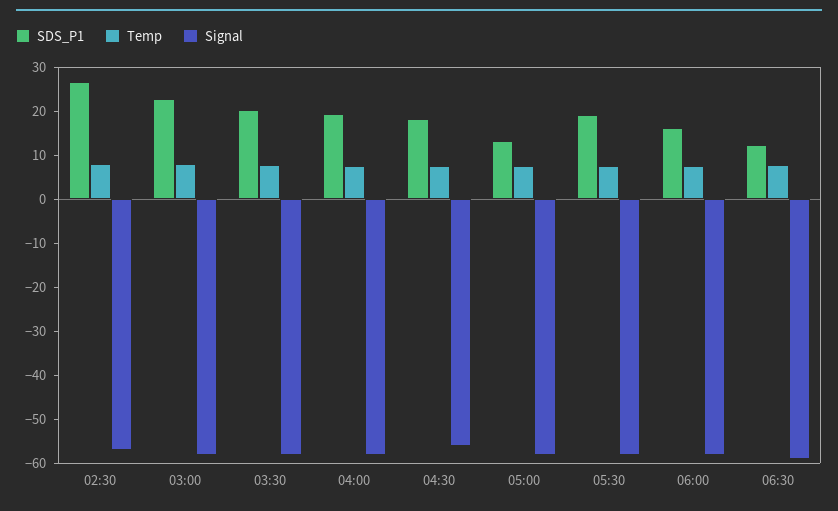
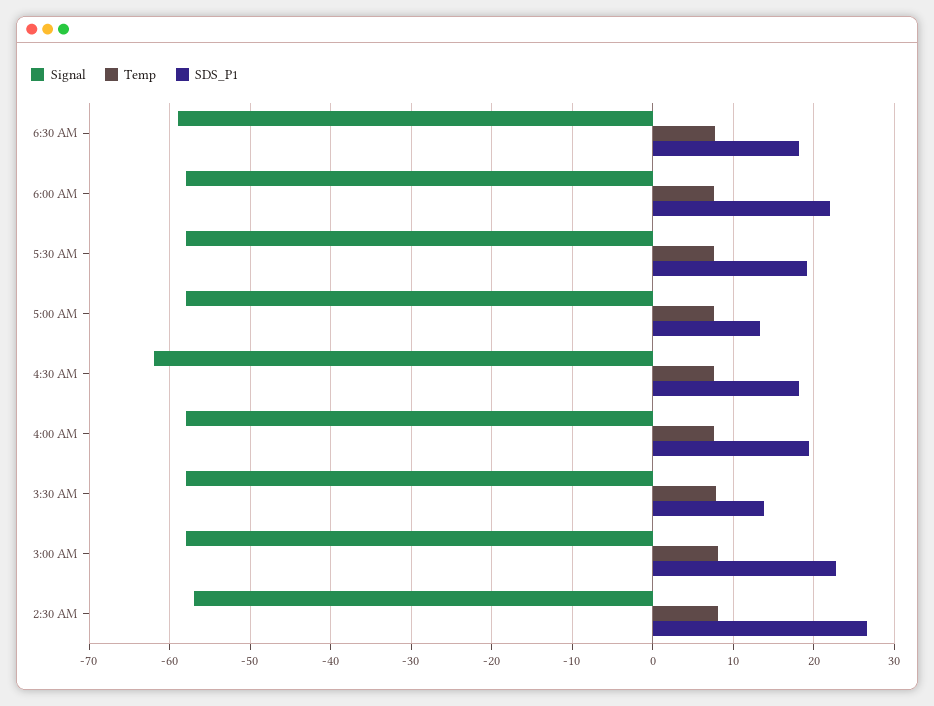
SDS_P1, 03:30: 20 -> 14
Signal, 04:30: -56 -> -62
SDS_P1, 06:00: 16 -> 22
SDS_P1, 06:30: 12 -> 18

